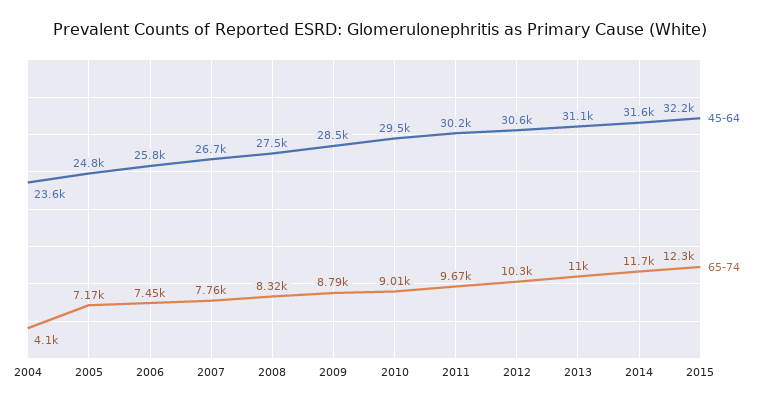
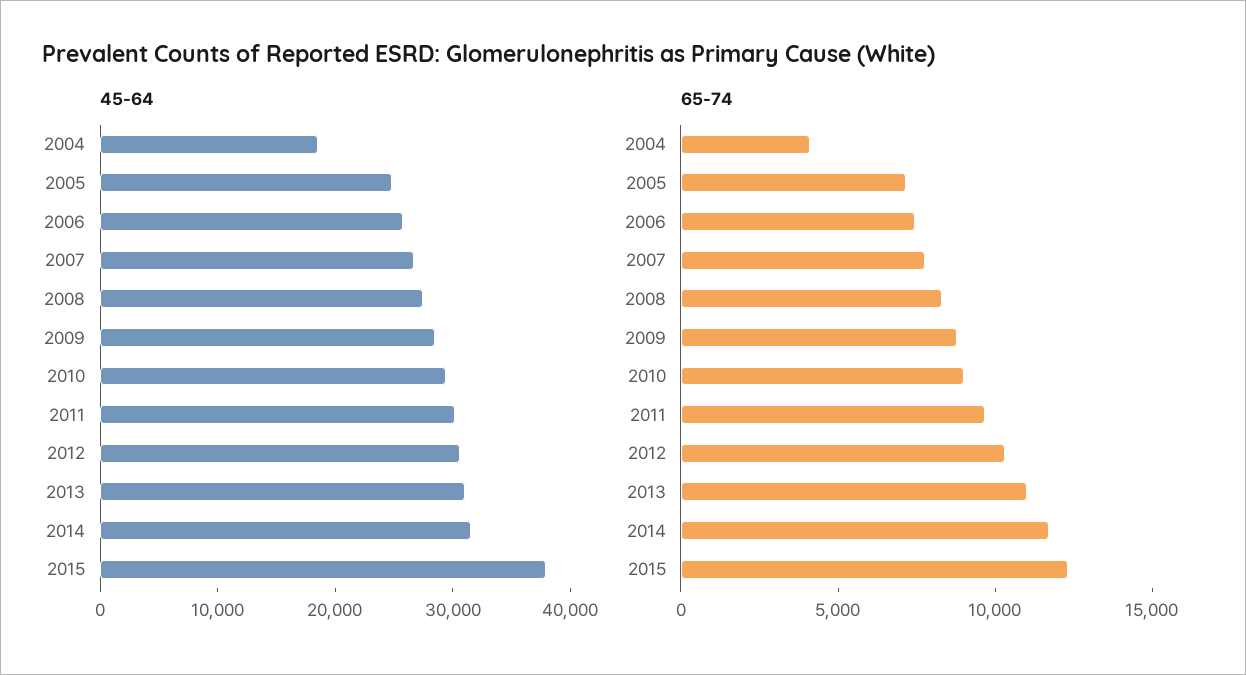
45-64, 2004: 23600 -> 18000
45-64, 2015: 32200 -> 38000

